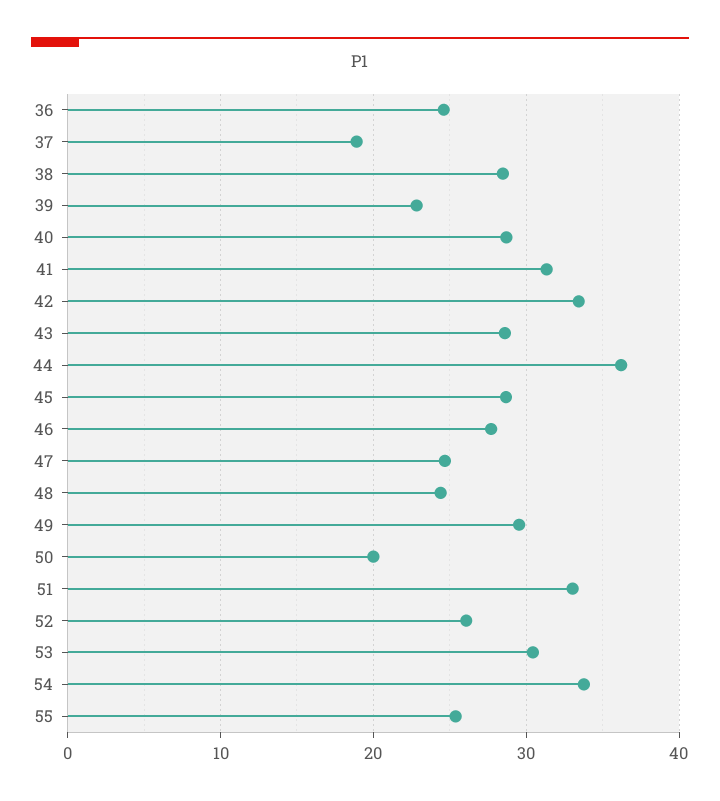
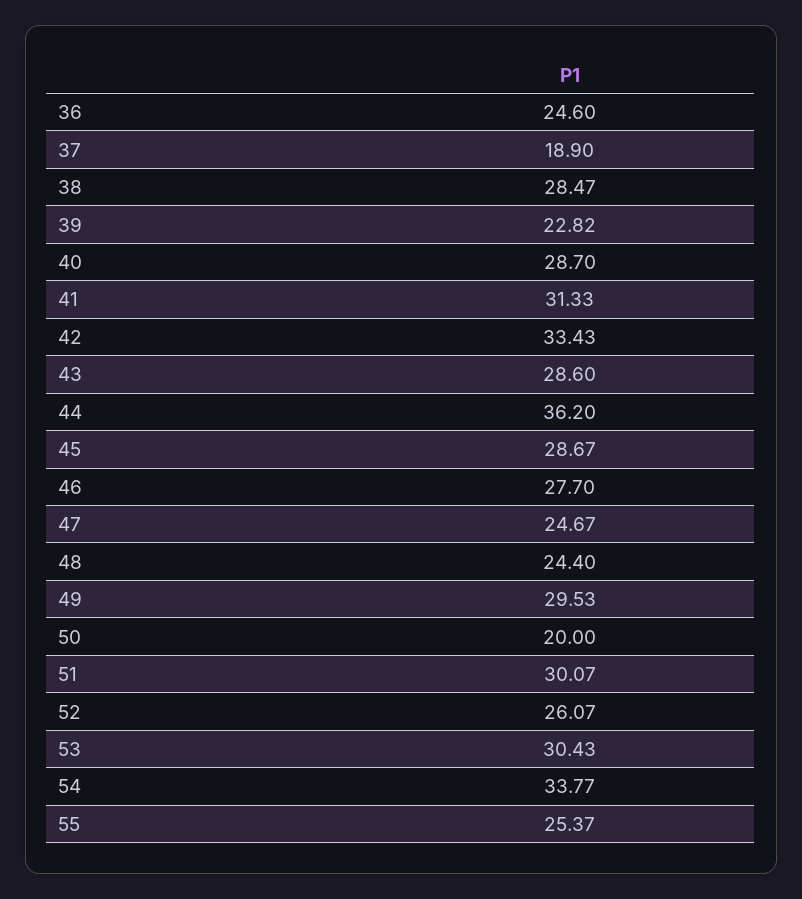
51: 33 -> 30.07

